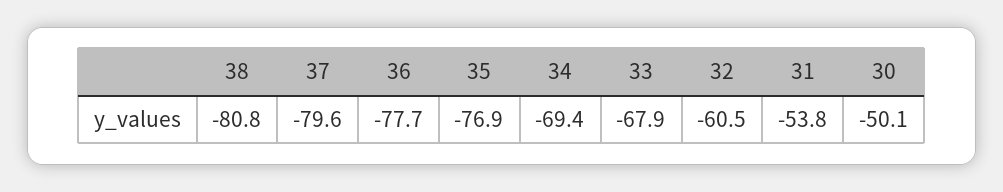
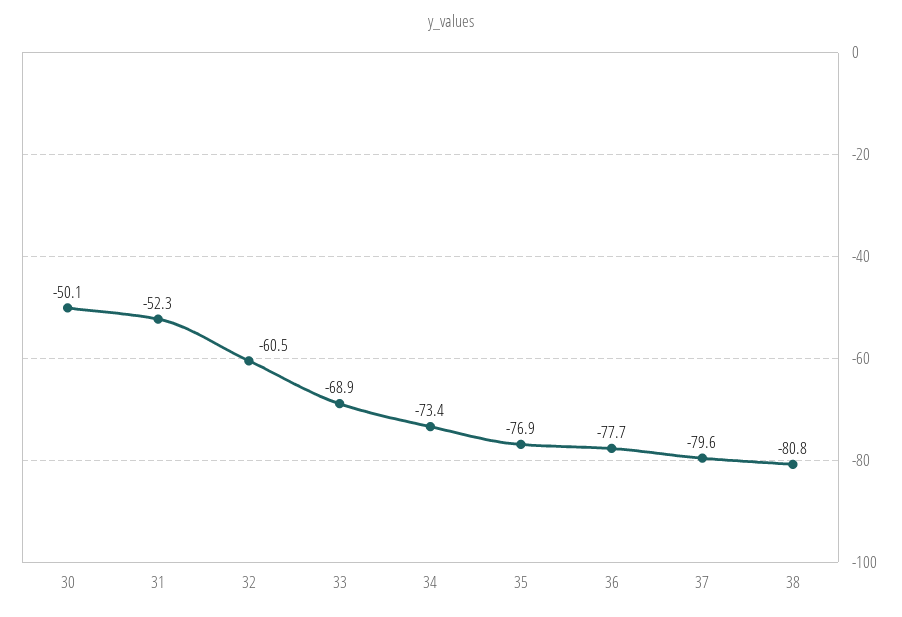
34: -69.4 -> -73.4
33: -67.9 -> -68.9
31: -53.8 -> -52.3

